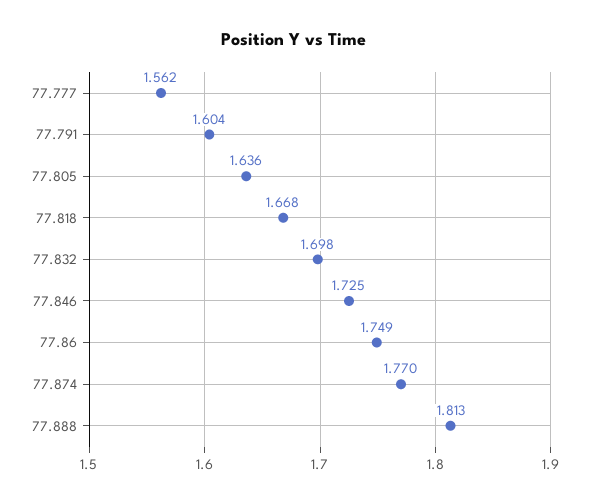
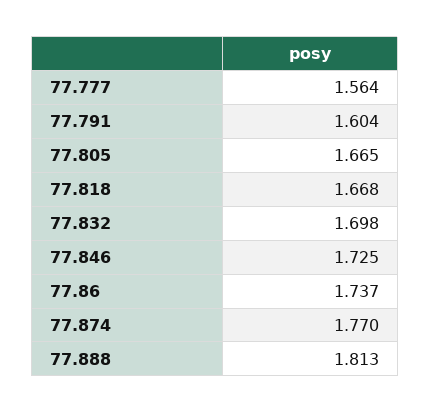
77.777: 1.562 -> 1.564
77.805: 1.636 -> 1.665
77.86: 1.749 -> 1.737

